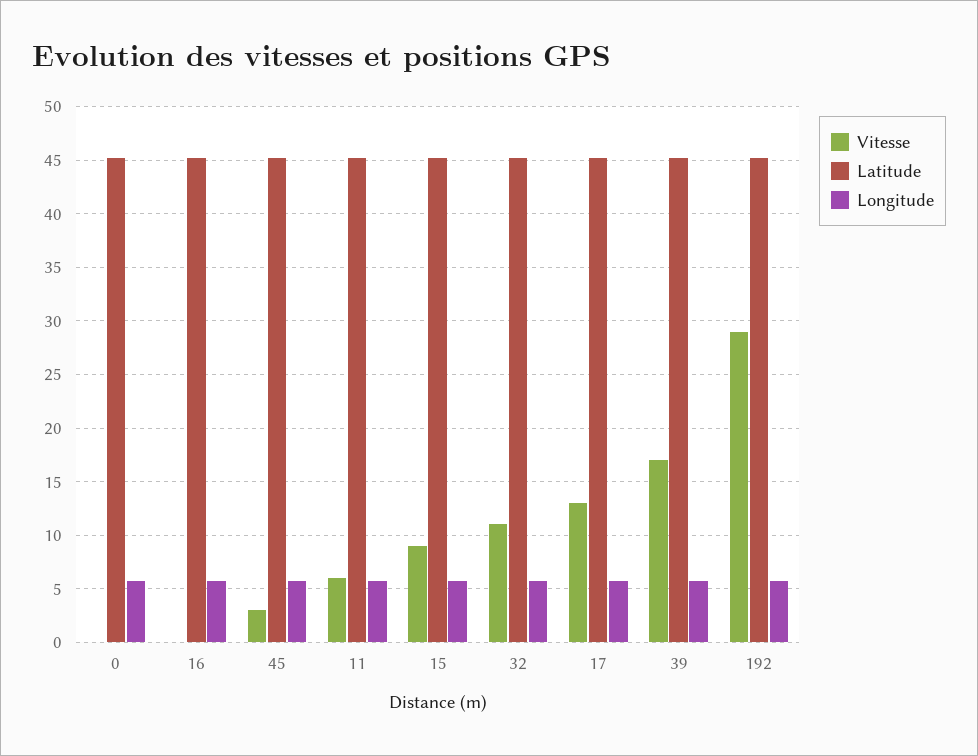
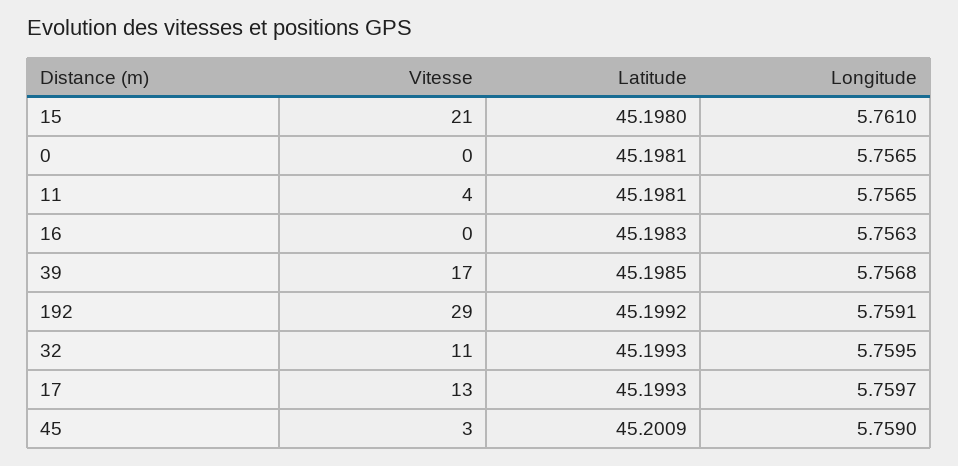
Vitesse, 11: 6 -> 4
Vitesse, 15: 9 -> 21

